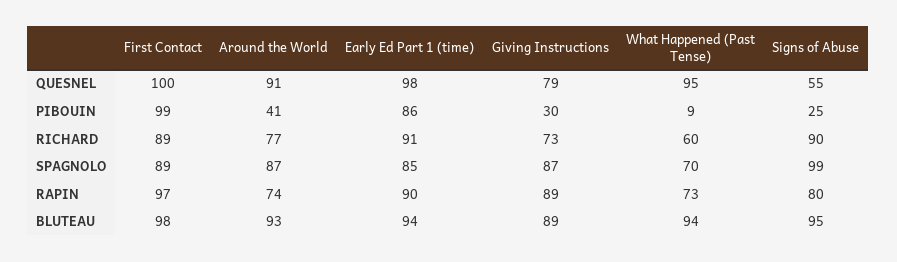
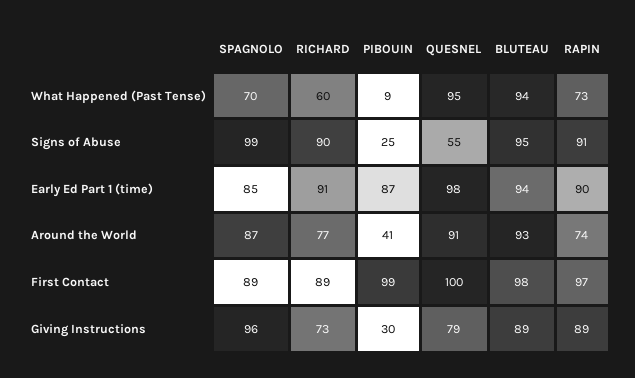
Early Ed Part 1 (time), PIBOUIN: 86 -> 87
Giving Instructions, SPAGNOLO: 87 -> 96
Signs of Abuse, RAPIN: 80 -> 91

